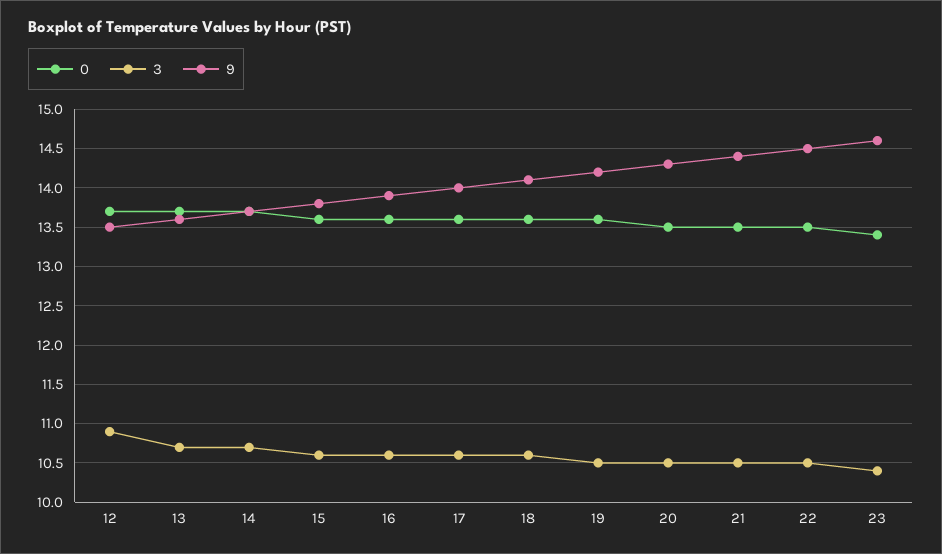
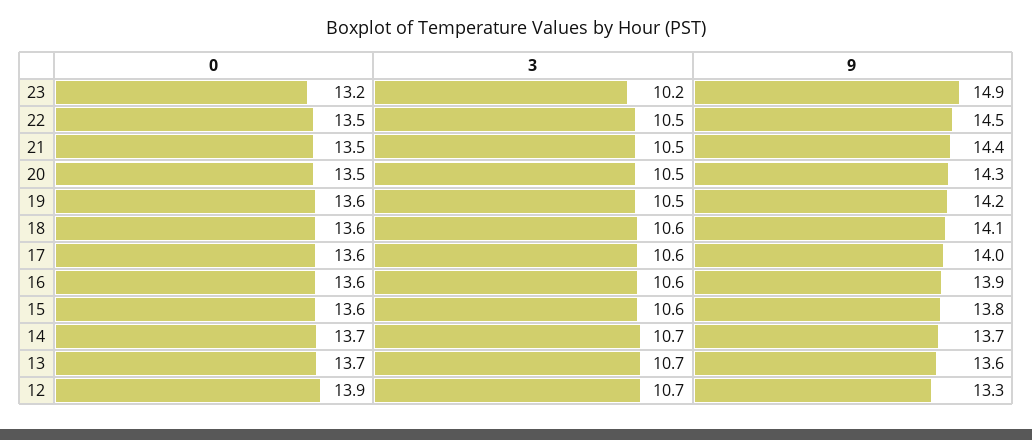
0, 12: 13.7 -> 13.9
3, 12: 10.9 -> 10.7
9, 12: 13.5 -> 13.3
0, 23: 13.4 -> 13.2
3, 23: 10.4 -> 10.2
9, 23: 14.6 -> 14.9

